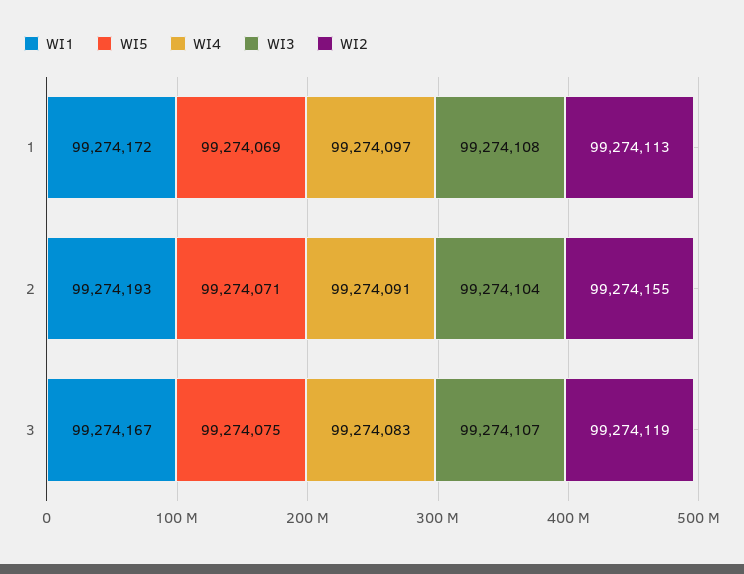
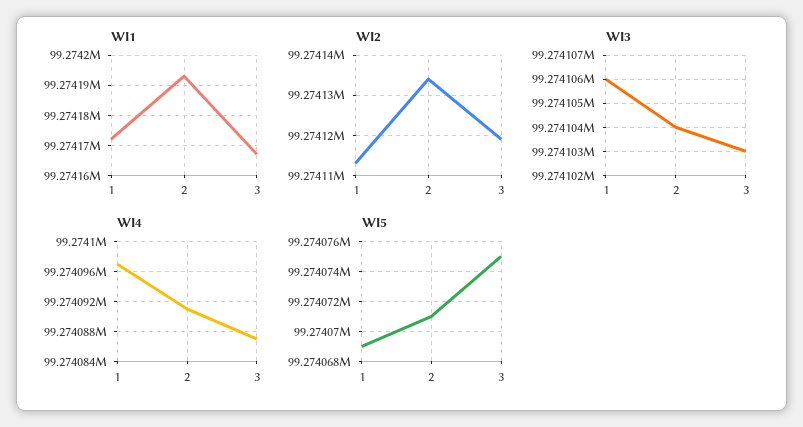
WI3, 1: 99274108 -> 99274106
WI2, 2: 99274155 -> 99274135
WI4, 3: 99274083 -> 99274087
WI3, 3: 99274107 -> 99274103

